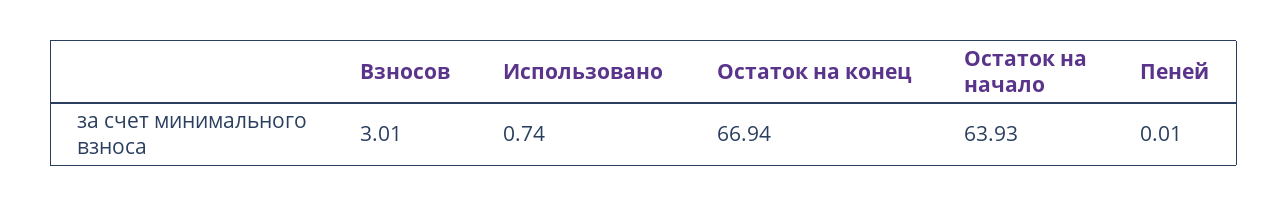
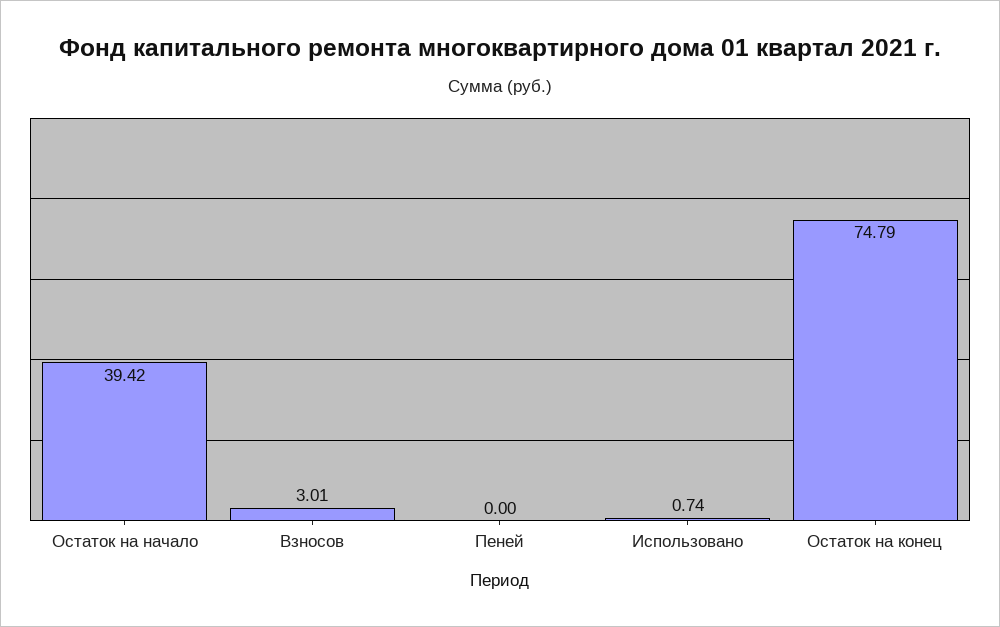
Остаток на конец: 66.94 -> 74.79
Остаток на начало: 63.93 -> 39.42
Пеней: 0.01 -> 0

